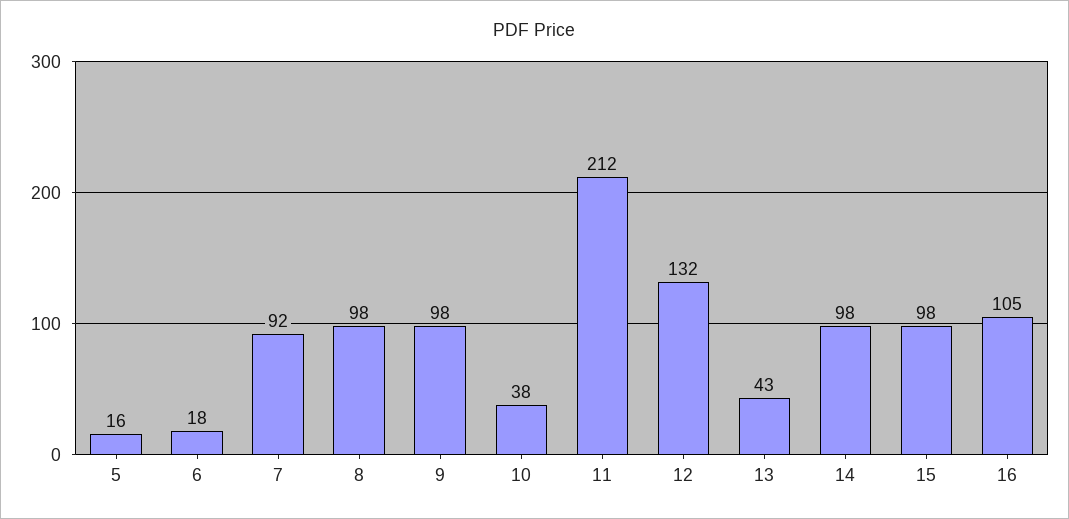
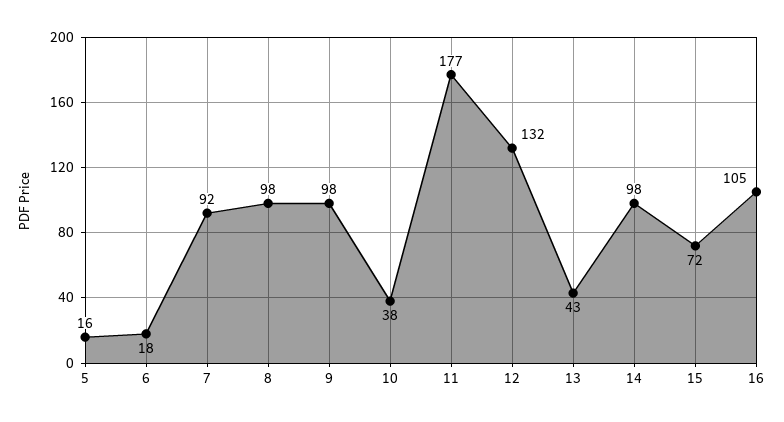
11: 212 -> 177
15: 98 -> 72

